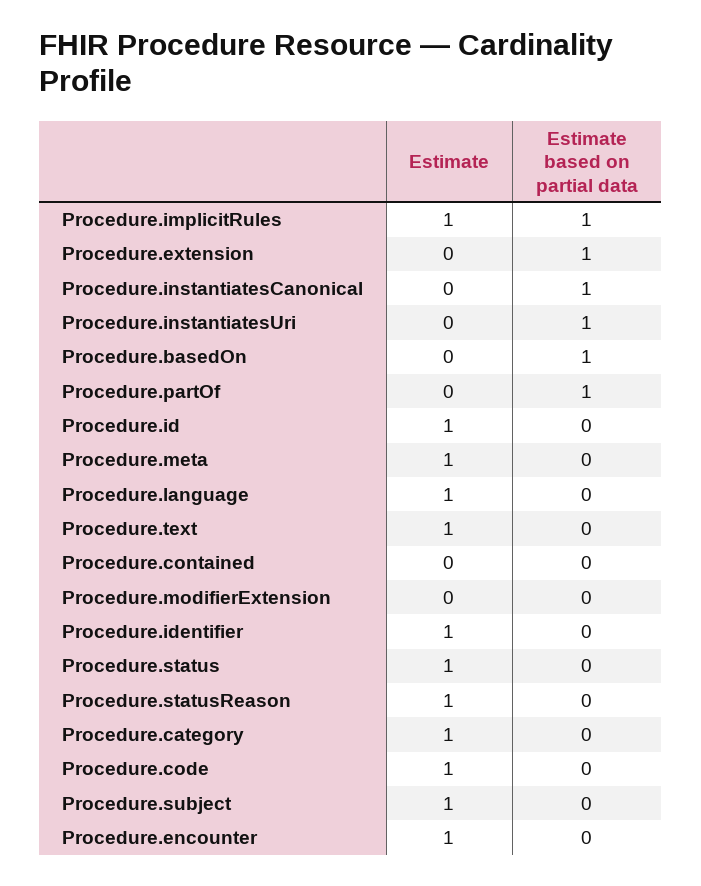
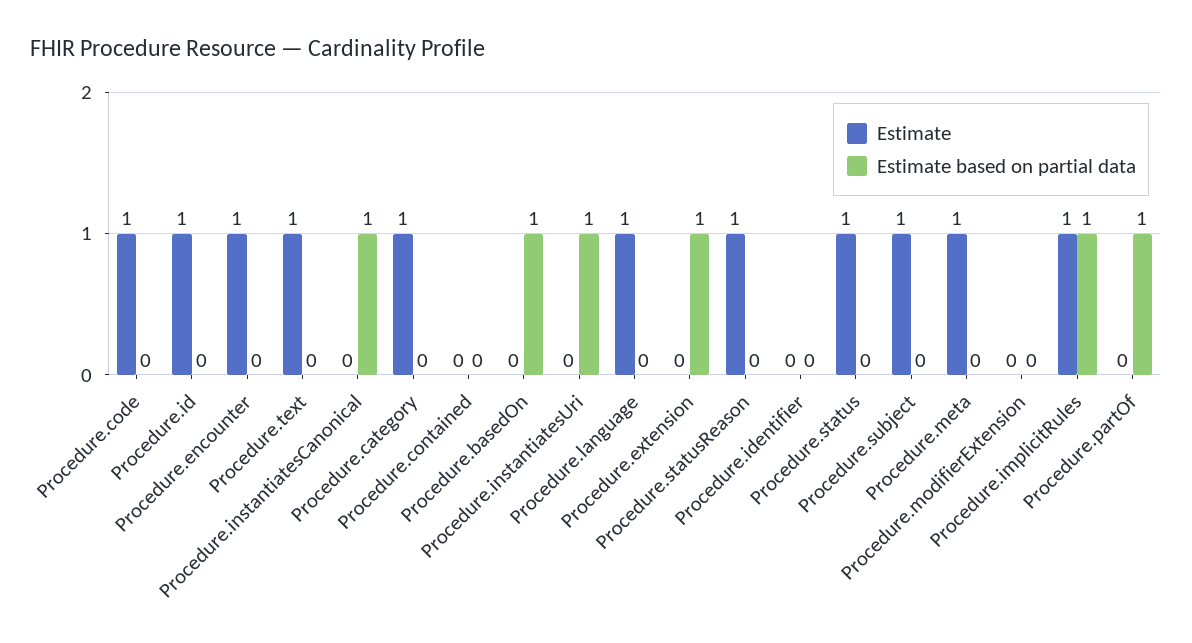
Estimate, Procedure.identifier: 1 -> 0

